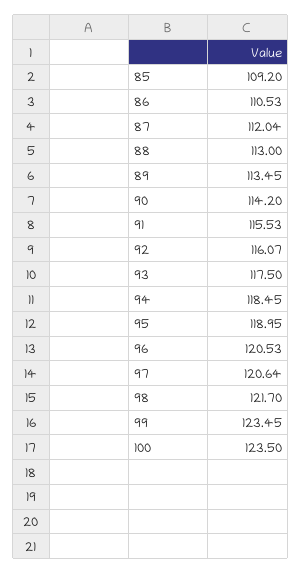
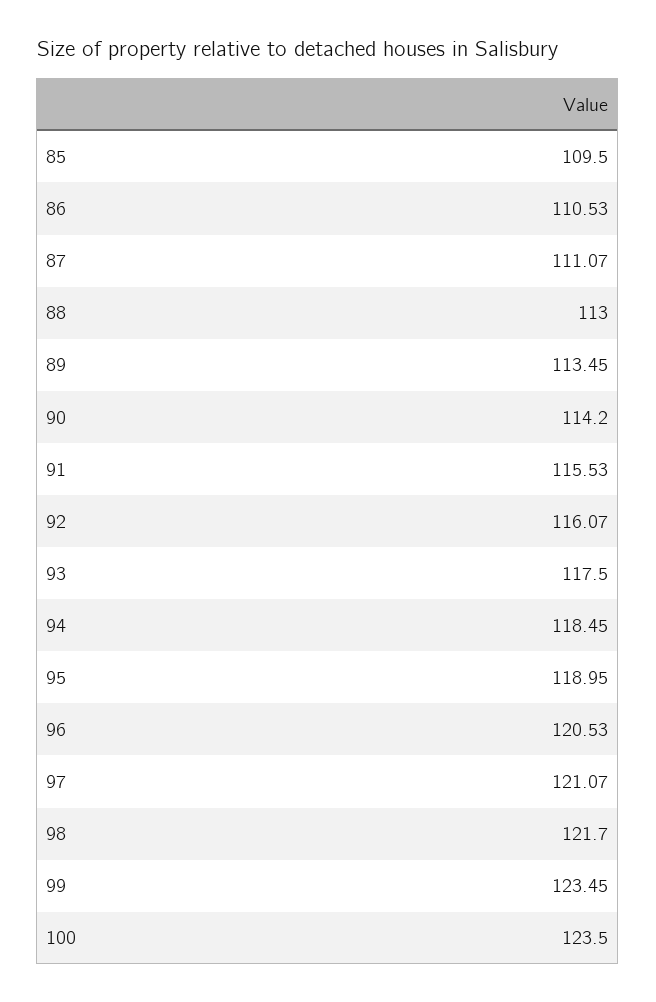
85: 109.2 -> 109.5
87: 112.04 -> 111.07
97: 120.64 -> 121.07

